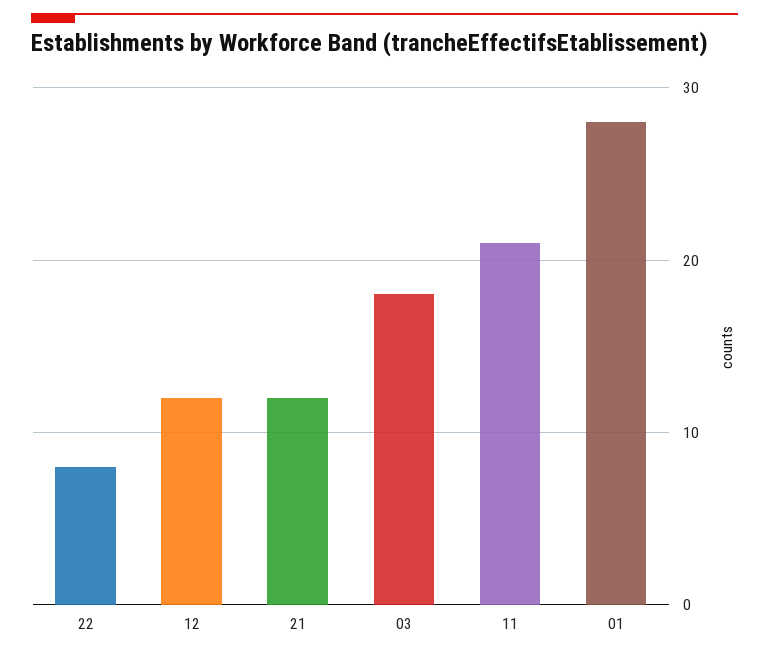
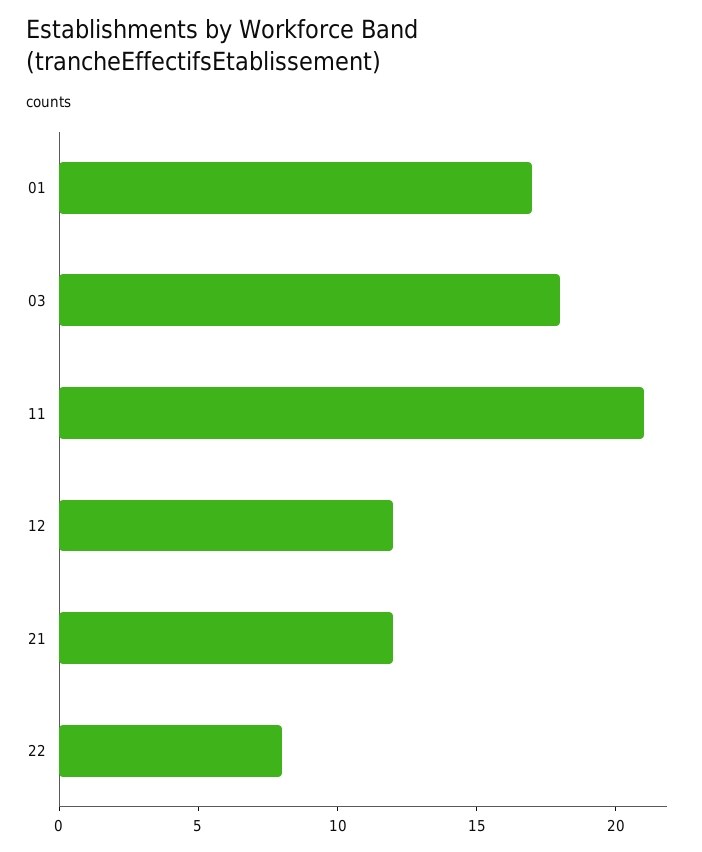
01: 28 -> 17

